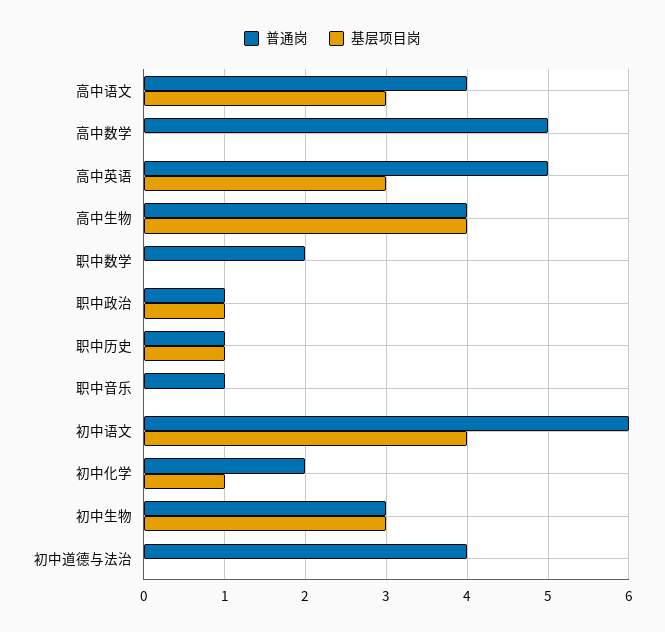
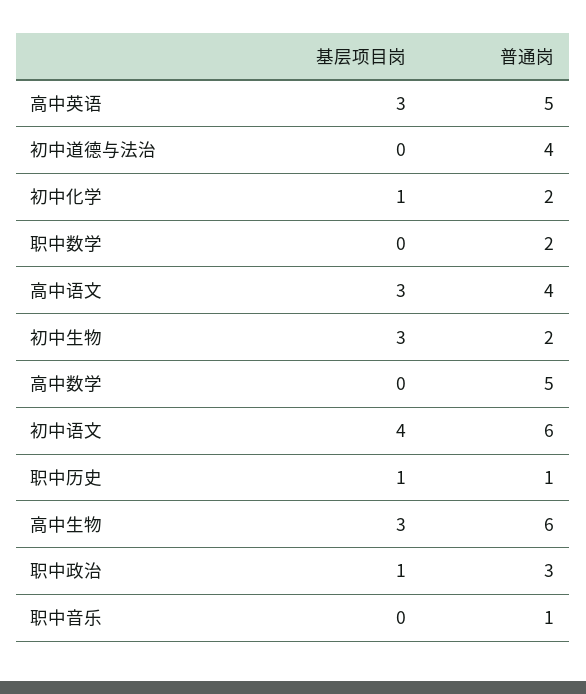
普通岗, 高中生物: 4 -> 6
基层项目岗, 高中生物: 4 -> 3
普通岗, 职中政治: 1 -> 3
普通岗, 初中生物: 3 -> 2

